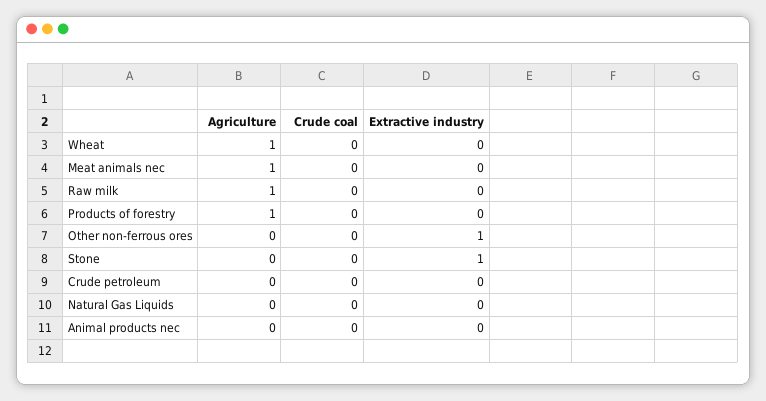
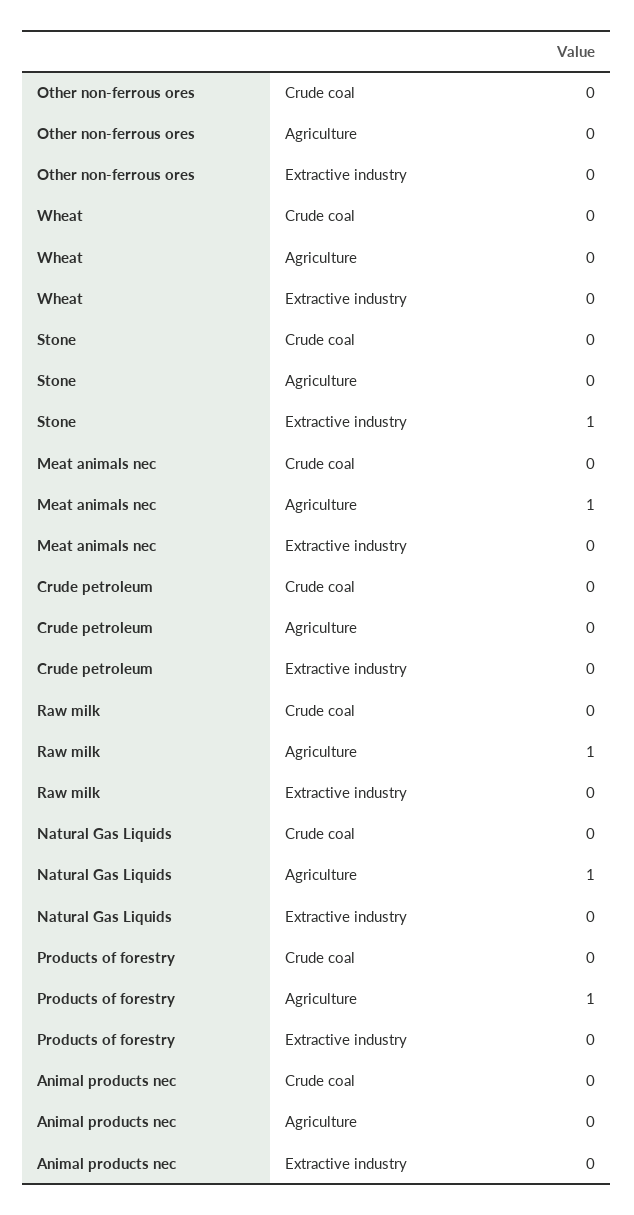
Agriculture, Wheat: 1 -> 0
Extractive industry, Other non-ferrous ores: 1 -> 0
Agriculture, Natural Gas Liquids: 0 -> 1

